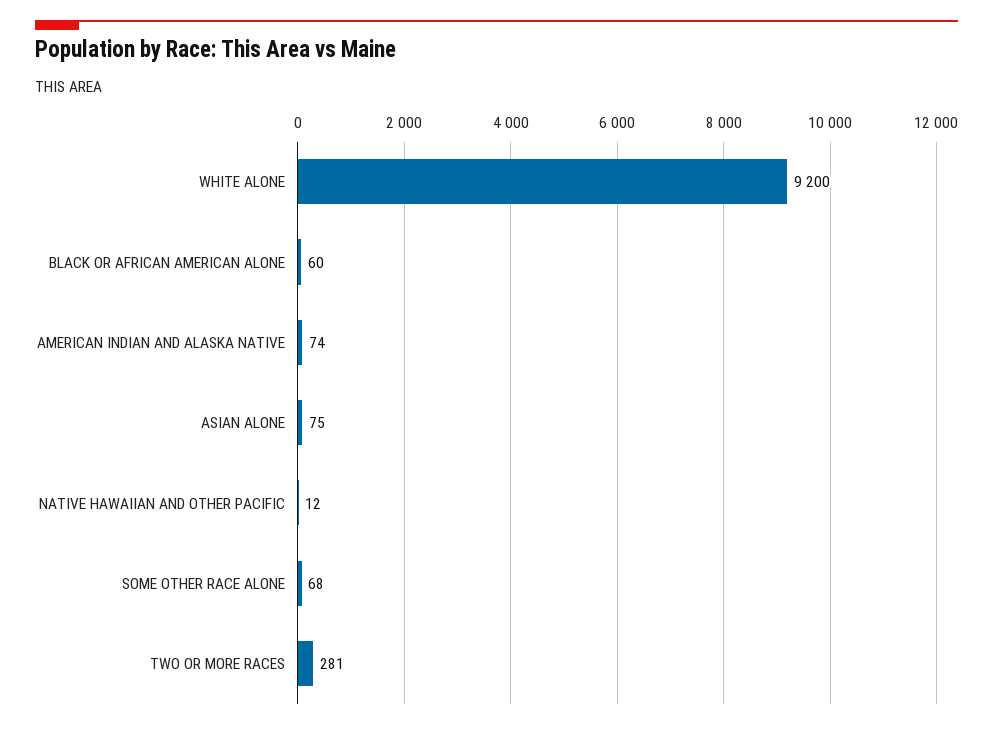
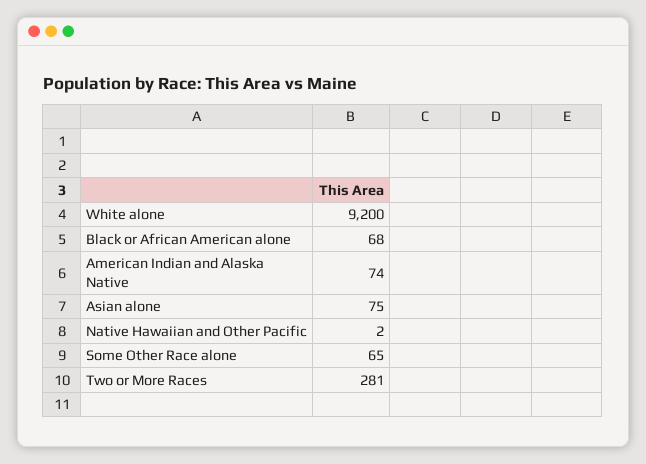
BLACK OR AFRICAN AMERICAN ALONE: 60 -> 68
NATIVE HAWAIIAN AND OTHER PACIFIC: 12 -> 2
SOME OTHER RACE ALONE: 68 -> 65

